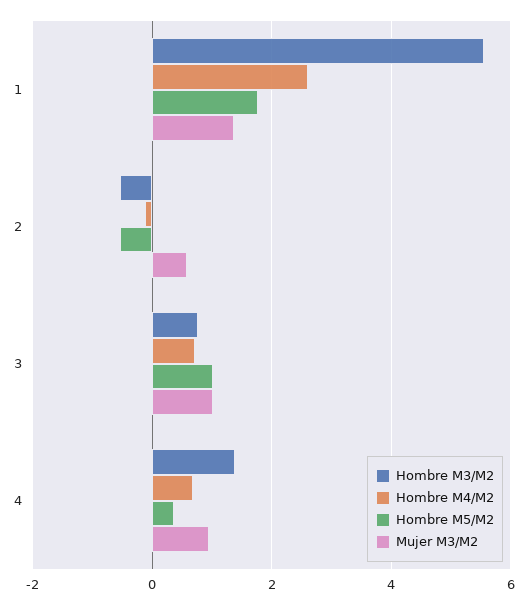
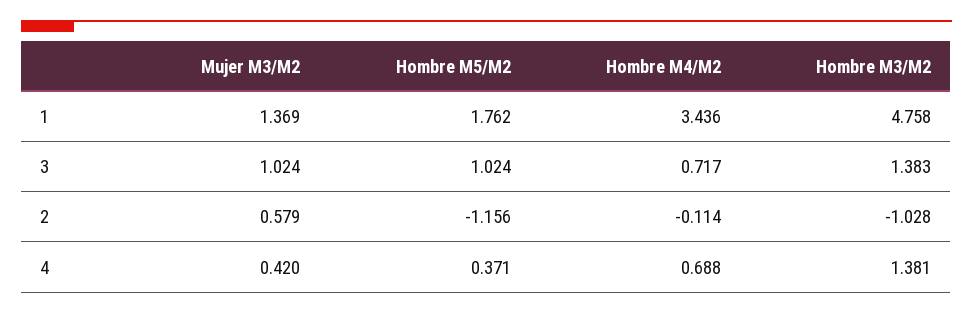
Hombre M3/M2, 1: 5.6 -> 4.758
Hombre M4/M2, 1: 2.6 -> 3.436
Hombre M3/M2, 2: -0.6 -> -1.028
Hombre M5/M2, 2: -0.6 -> -1.156
Hombre M3/M2, 3: 0.8 -> 1.383
Mujer M3/M2, 4: 1 -> 0.42

